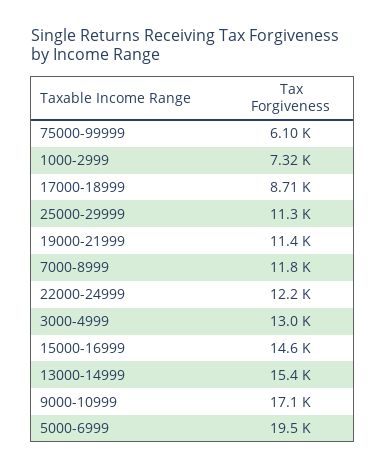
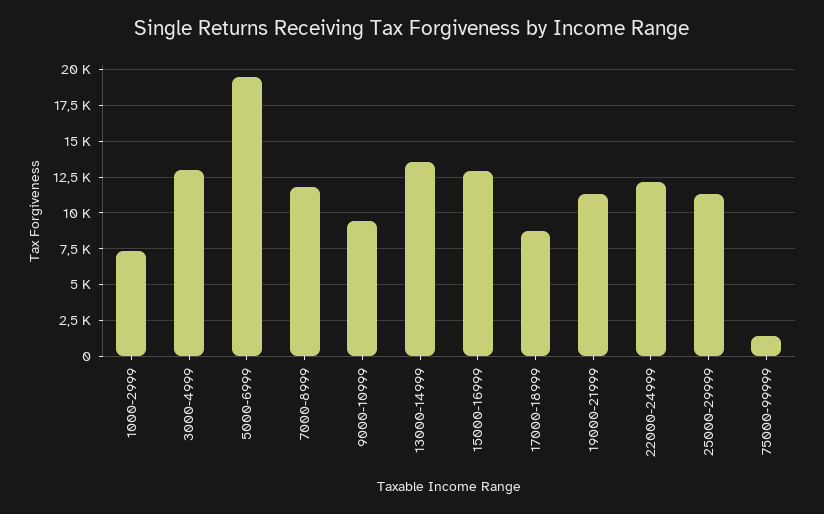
75000-99999: 6100 -> 1500
15000-16999: 14600 -> 13000
13000-14999: 15400 -> 13500
9000-10999: 17100 -> 9500

